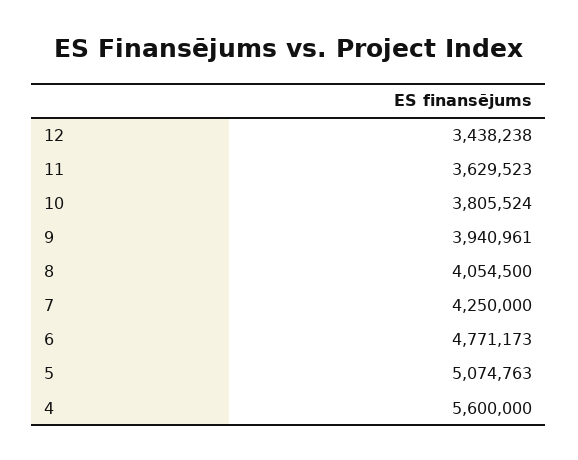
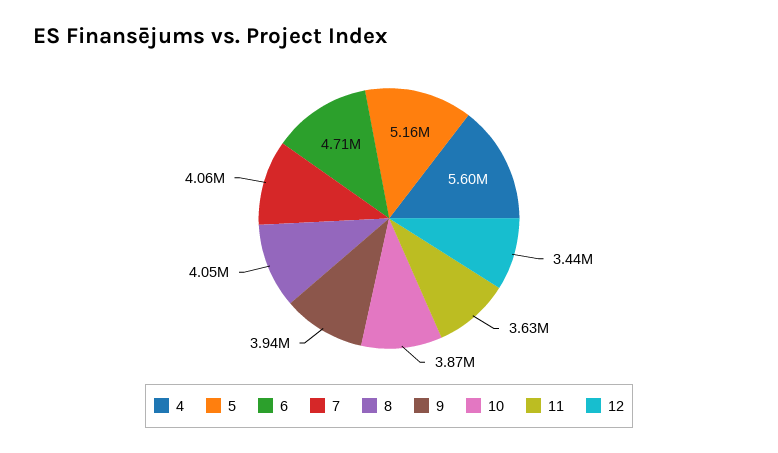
10: 3805524 -> 3870000
7: 4250000 -> 4060000
6: 4771173 -> 4710000
5: 5074763 -> 5160000

